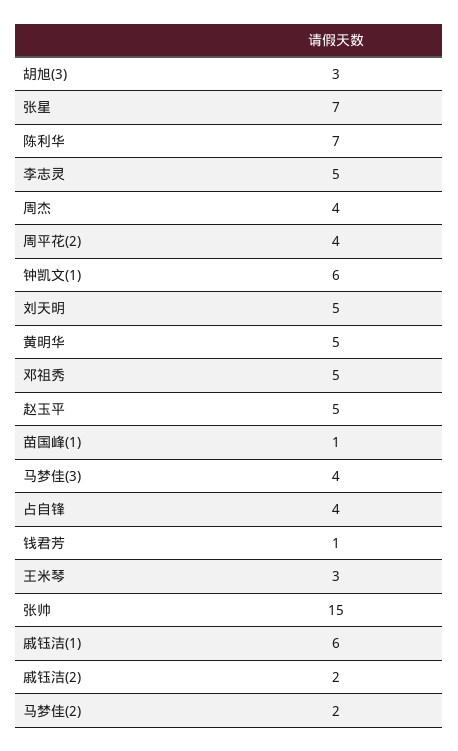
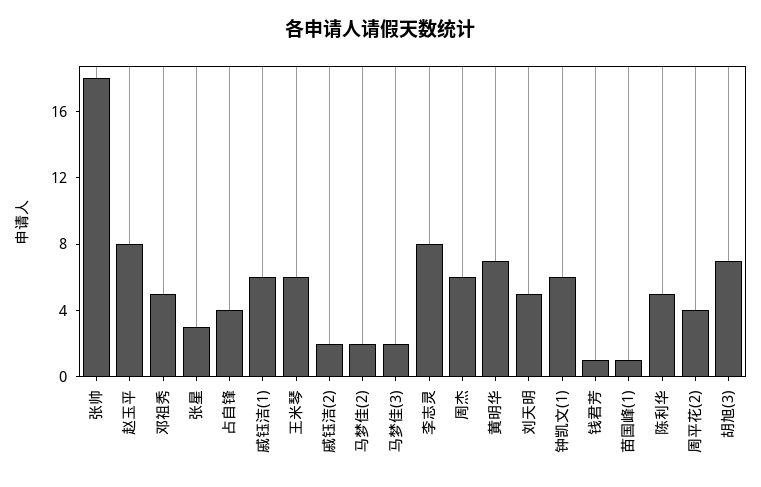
胡旭(3): 3 -> 7
张星: 7 -> 3
陈利华: 7 -> 5
李志灵: 5 -> 8
周杰: 4 -> 6
黄明华: 5 -> 7
赵玉平: 5 -> 8
马梦佳(3): 4 -> 2
王米琴: 3 -> 6
张帅: 15 -> 18

